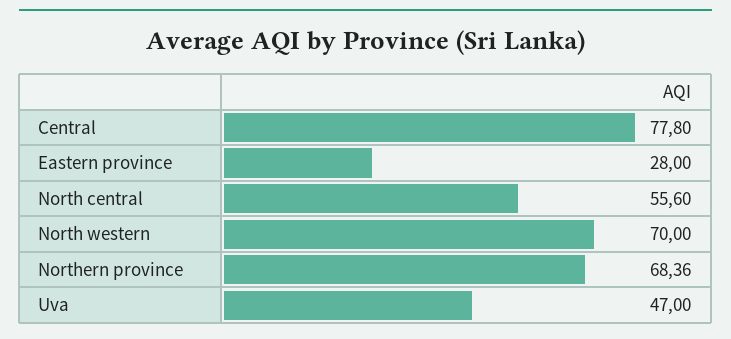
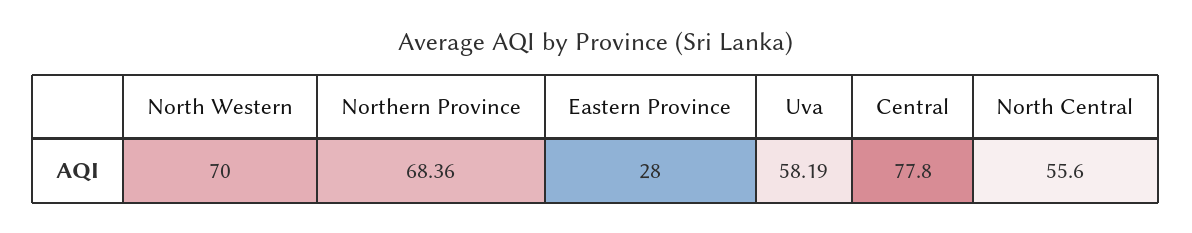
Uva: 47 -> 58.19

